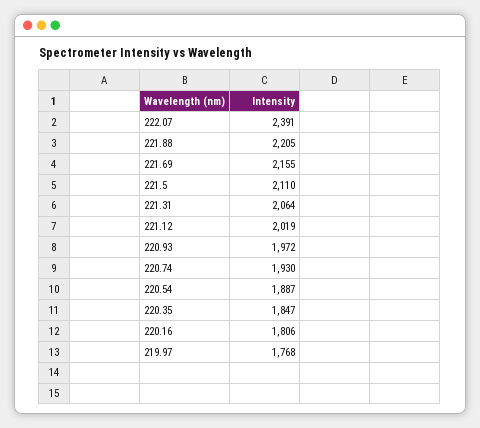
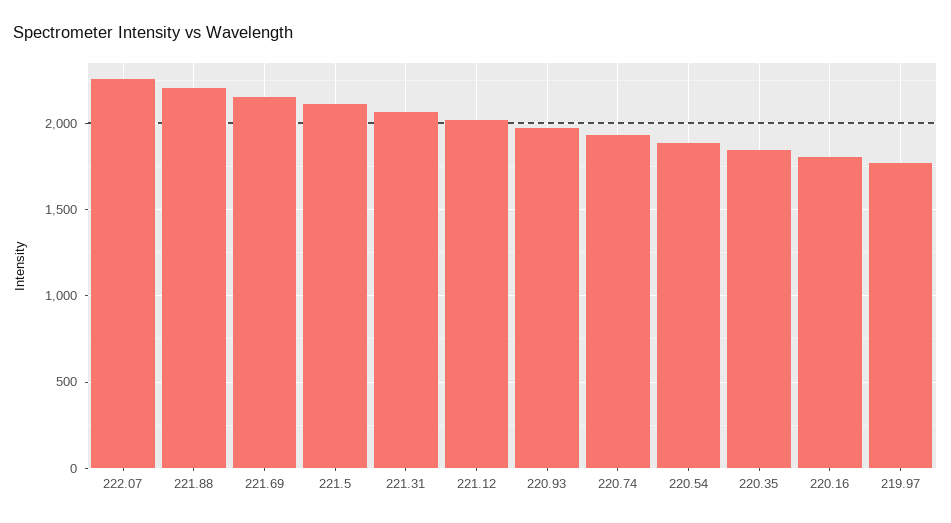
222.07: 2391 -> 2250

